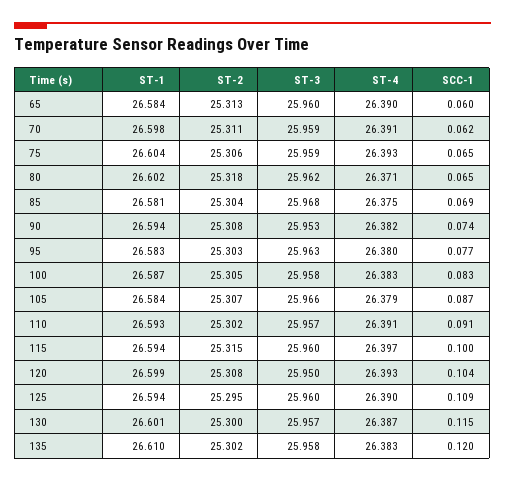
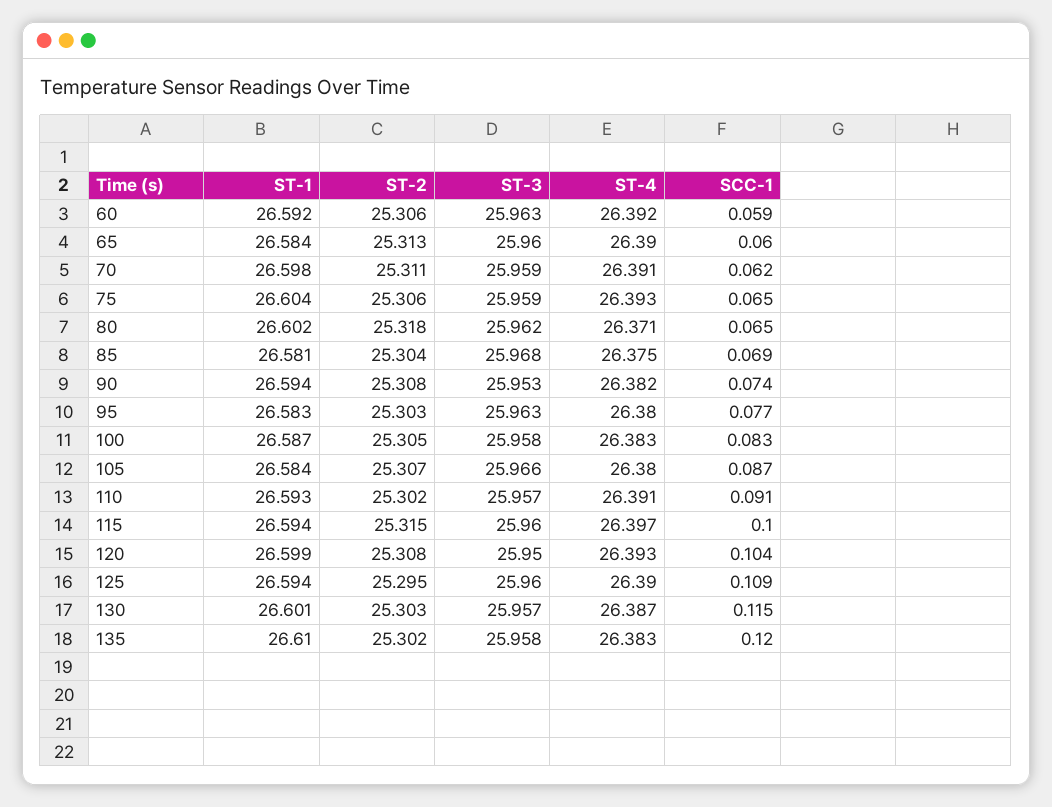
ST-4, 105: 26.379 -> 26.38
ST-2, 130: 25.3 -> 25.303
ST-1, 60: none -> 26.592
ST-2, 60: none -> 25.306
ST-3, 60: none -> 25.963
ST-4, 60: none -> 26.392
SCC-1, 60: none -> 0.059

